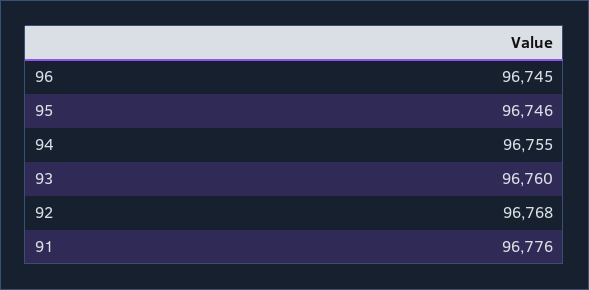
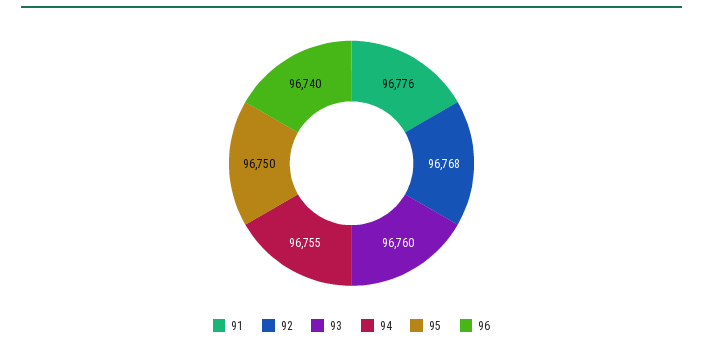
96: 96745 -> 96740
95: 96746 -> 96750

